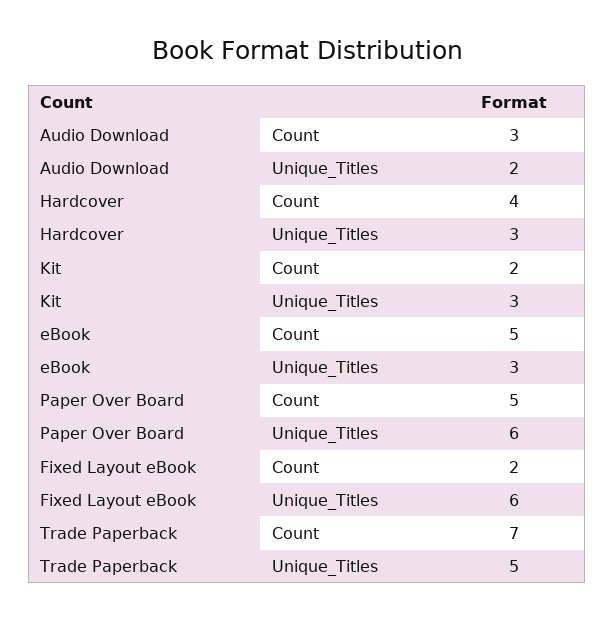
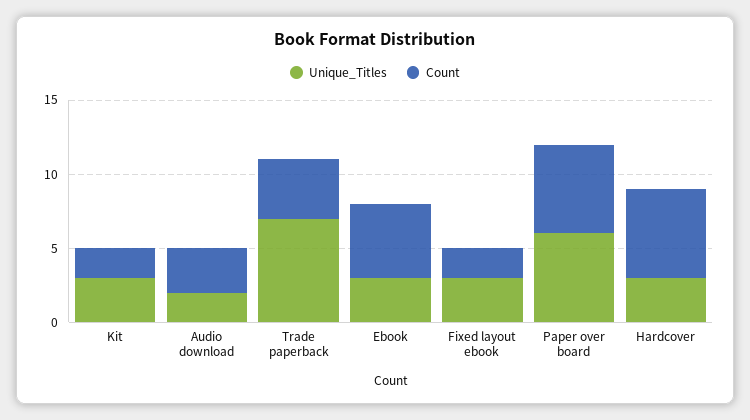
Count, Hardcover: 4 -> 6
Count, Paper Over Board: 5 -> 6
Unique_Titles, Fixed Layout eBook: 6 -> 3
Count, Trade Paperback: 7 -> 4
Unique_Titles, Trade Paperback: 5 -> 7

